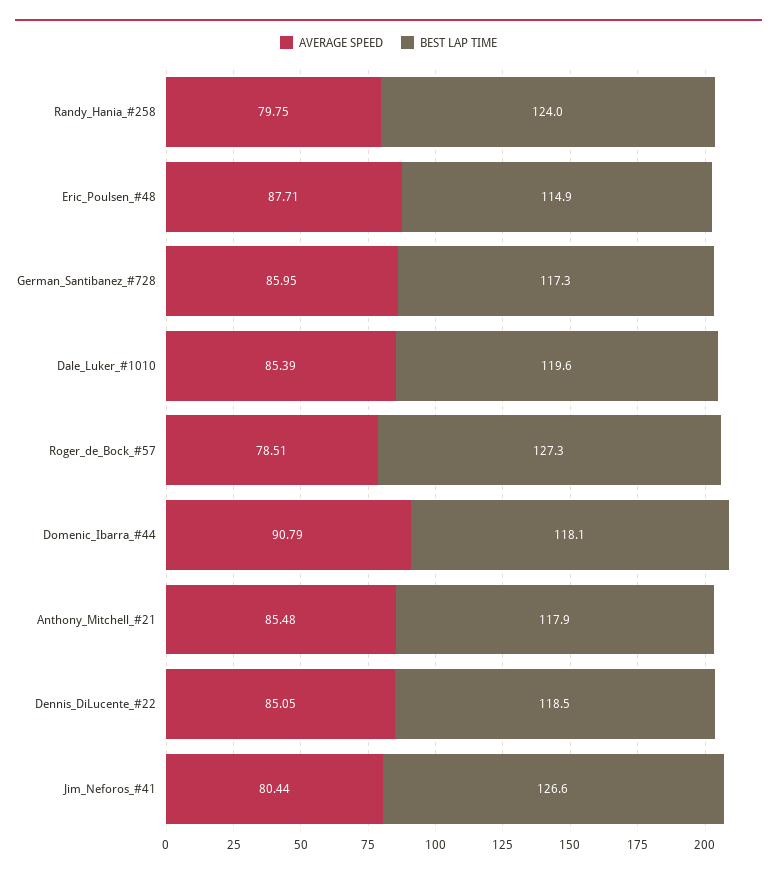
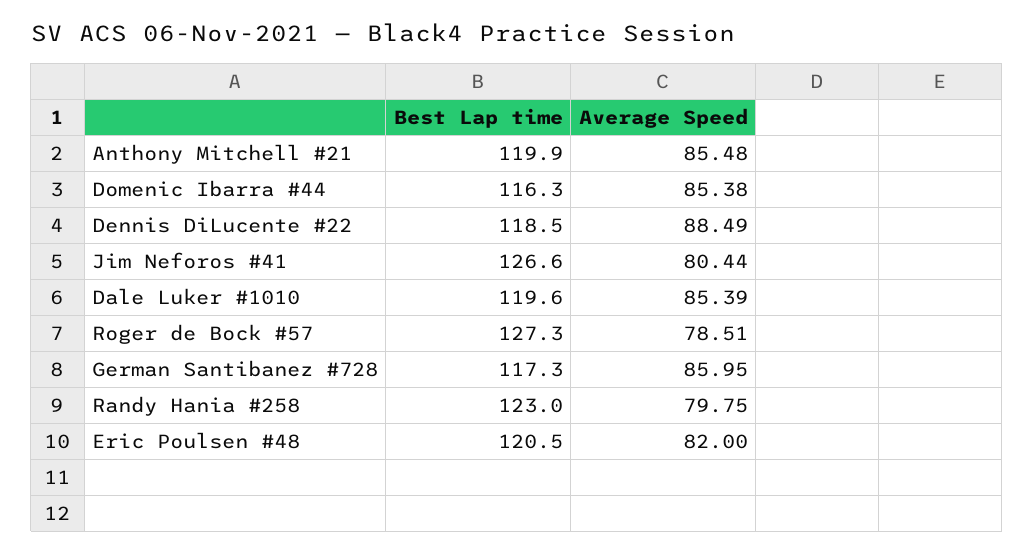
BEST LAP TIME, Randy_Hania_#258: 124 -> 123
AVERAGE SPEED, Eric_Poulsen_#48: 87.71 -> 82
BEST LAP TIME, Eric_Poulsen_#48: 114.9 -> 120.5
AVERAGE SPEED, Domenic_Ibarra_#44: 90.79 -> 85.38
BEST LAP TIME, Domenic_Ibarra_#44: 118.1 -> 116.3
BEST LAP TIME, Anthony_Mitchell_#21: 117.9 -> 119.9
AVERAGE SPEED, Dennis_DiLucente_#22: 85.05 -> 88.49

